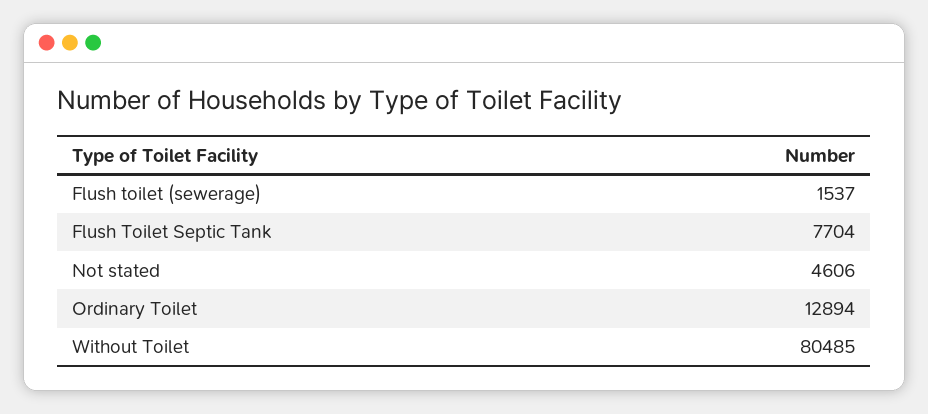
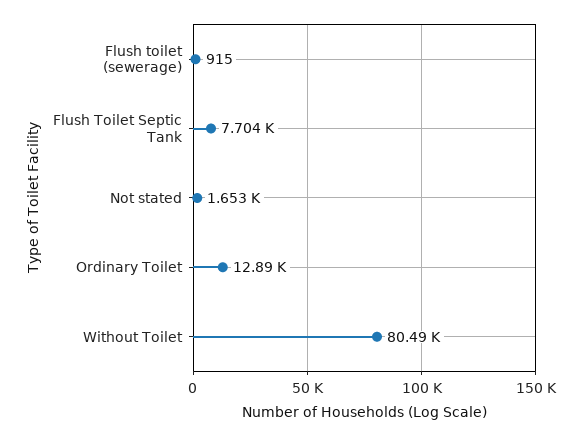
Flush toilet (sewerage): 1537 -> 915
Not stated: 4606 -> 1653

